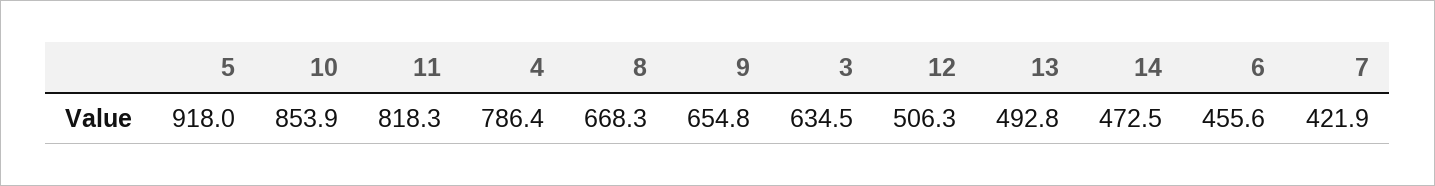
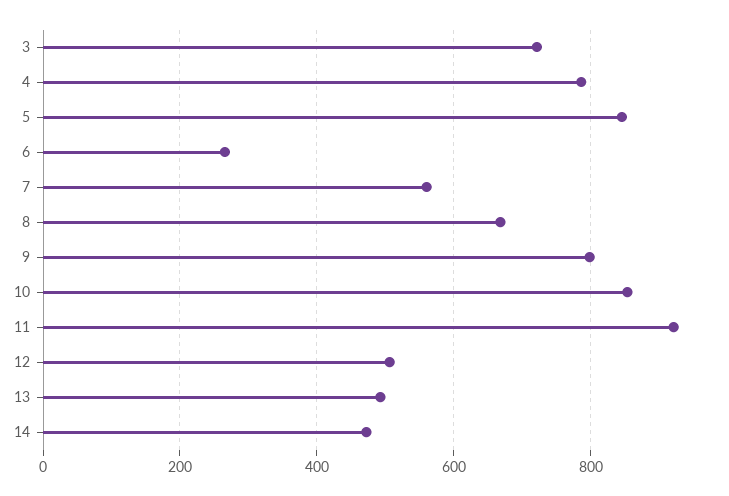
5: 918 -> 840
11: 818.3 -> 920
9: 654.8 -> 800
3: 634.5 -> 720
6: 455.6 -> 260
7: 421.9 -> 560

